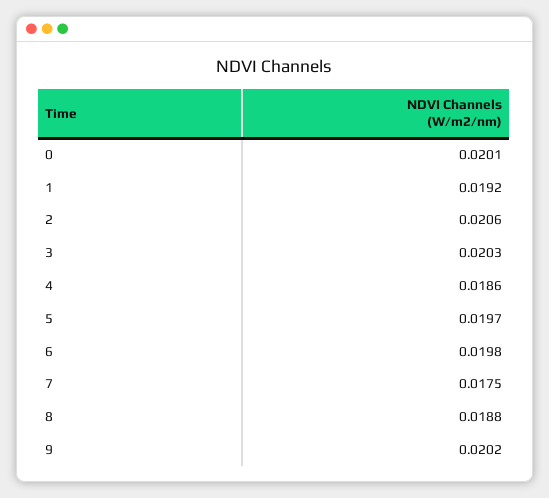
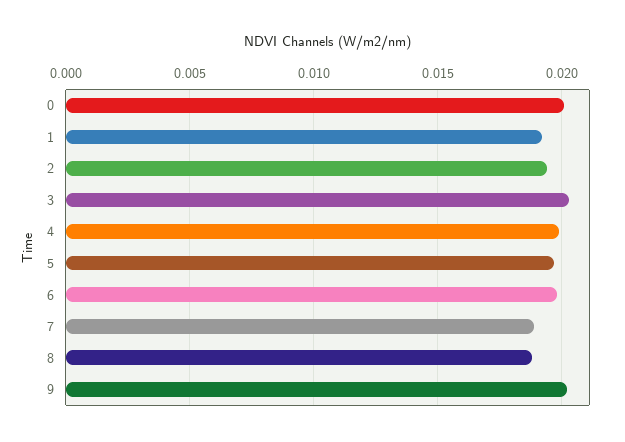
2: 0.0206 -> 0.0195
4: 0.0186 -> 0.02
7: 0.0175 -> 0.019

